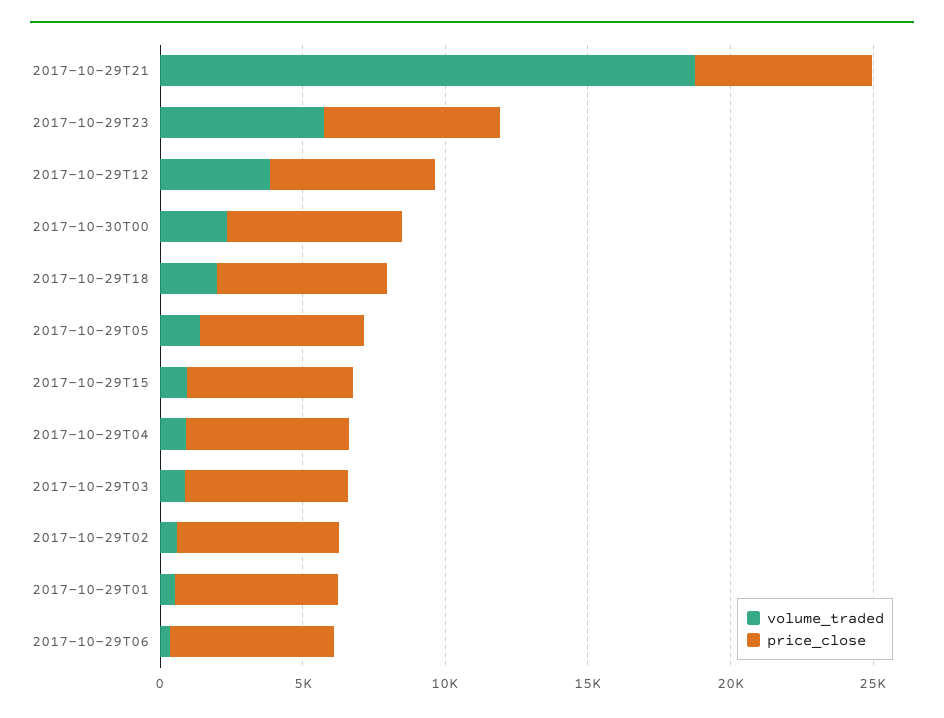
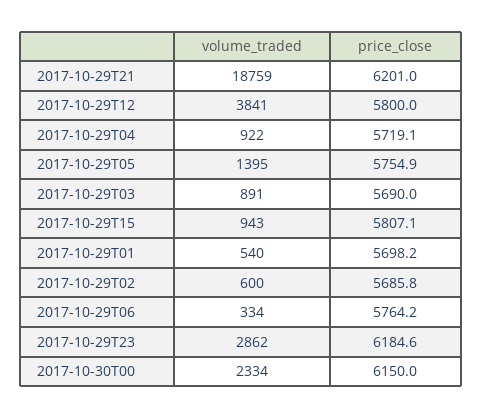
volume_traded, 2017-10-29T23: 6000 -> 2862
volume_traded, 2017-10-29T18: 2000 -> none
price_close, 2017-10-29T18: 6000 -> none

